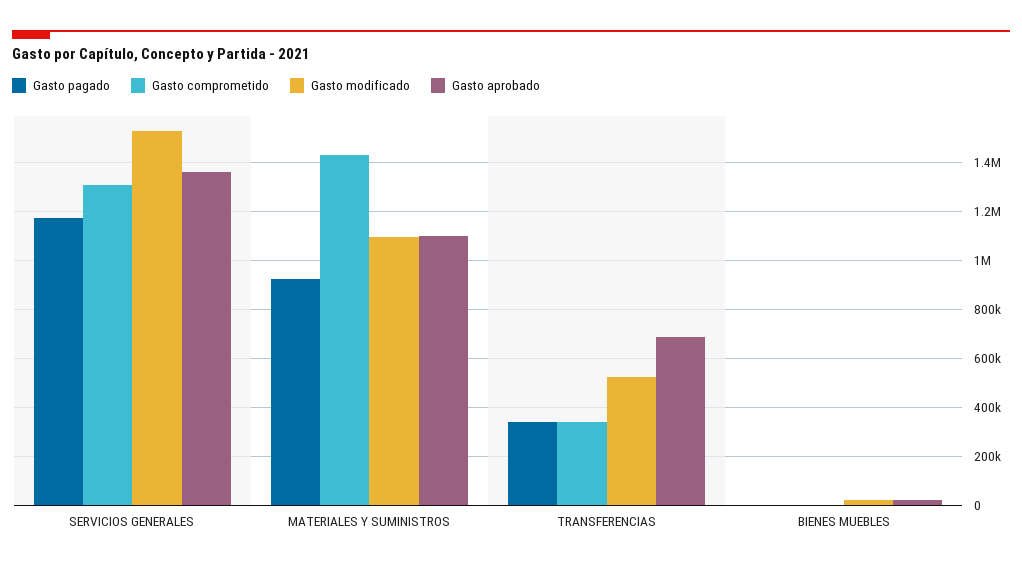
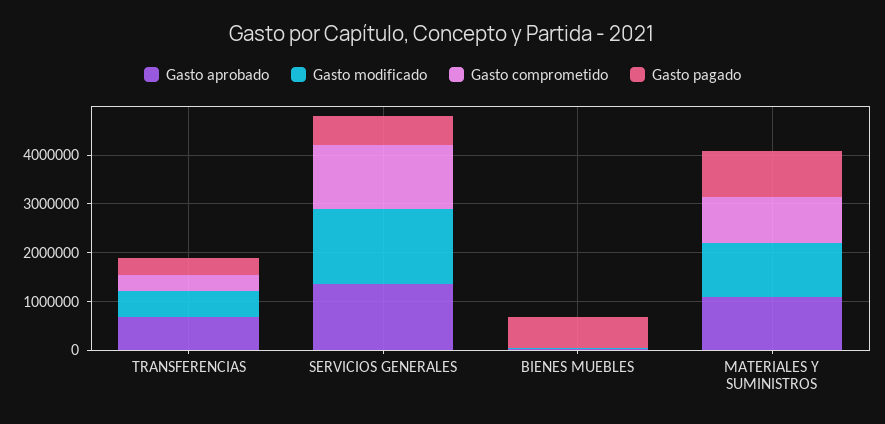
Gasto pagado, SERVICIOS GENERALES: 1175000 -> 600000
Gasto comprometido, MATERIALES Y SUMINISTROS: 1425000 -> 1000000
Gasto pagado, BIENES MUEBLES: 0 -> 600000

